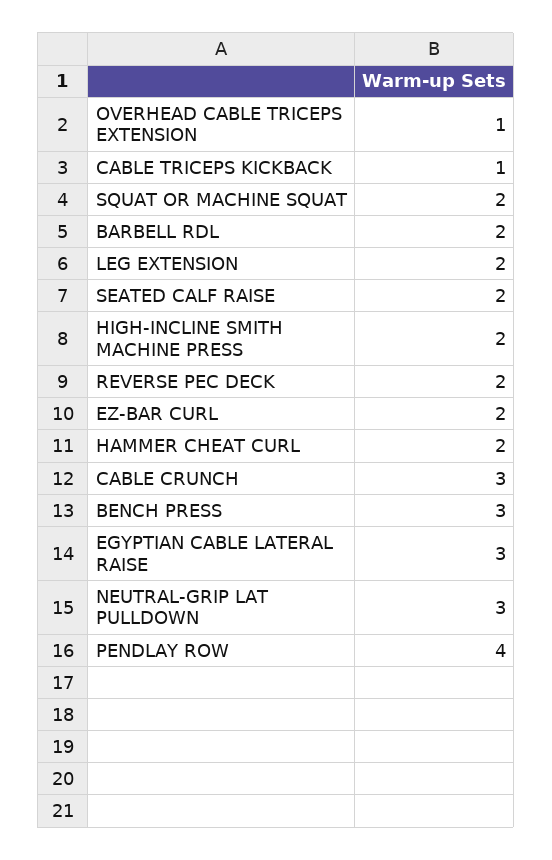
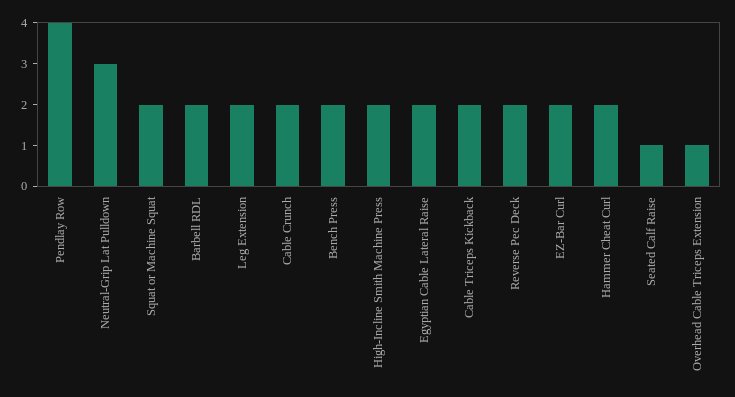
CABLE TRICEPS KICKBACK: 1 -> 2
SEATED CALF RAISE: 2 -> 1
CABLE CRUNCH: 3 -> 2
BENCH PRESS: 3 -> 2
EGYPTIAN CABLE LATERAL RAISE: 3 -> 2

